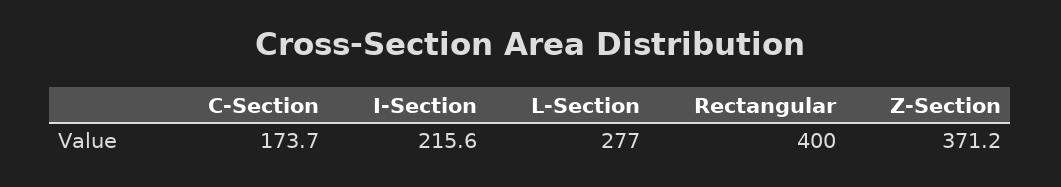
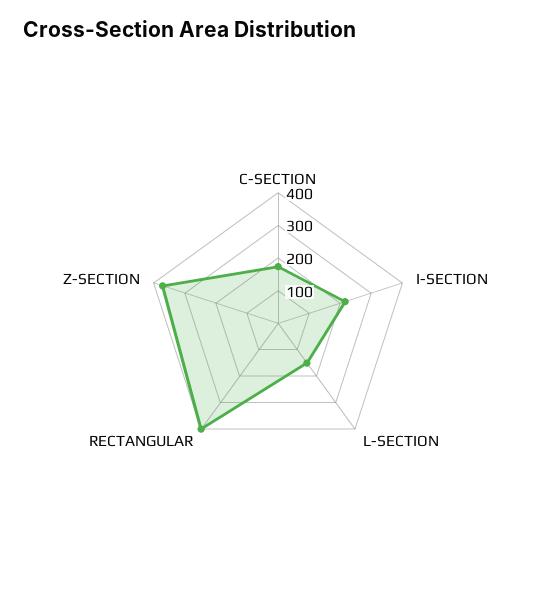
L-Section: 277 -> 150

